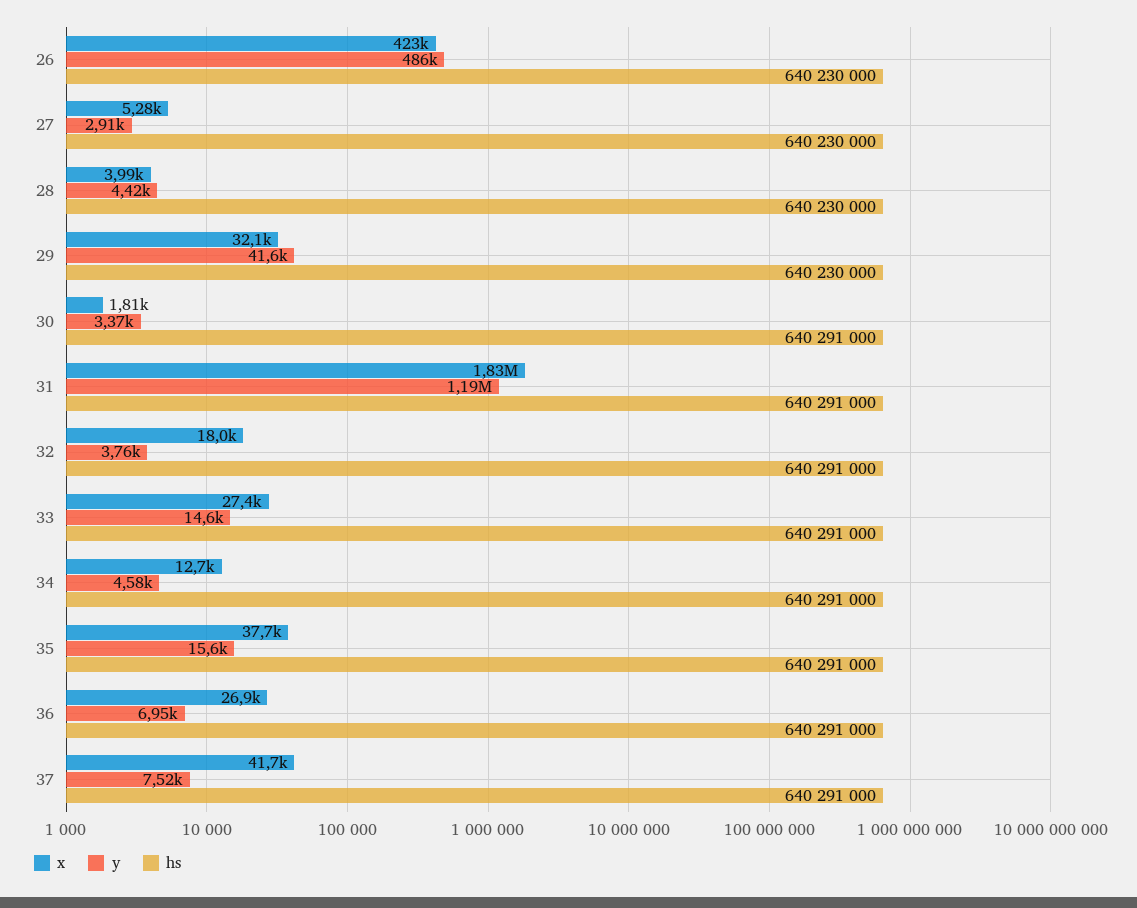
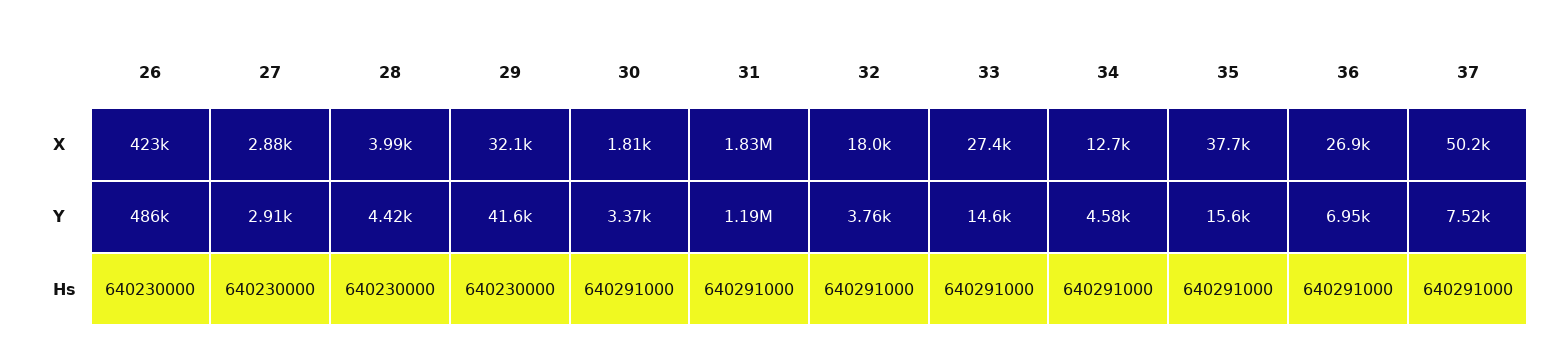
x, 27: 5280 -> 2880
x, 37: 41700 -> 50200

